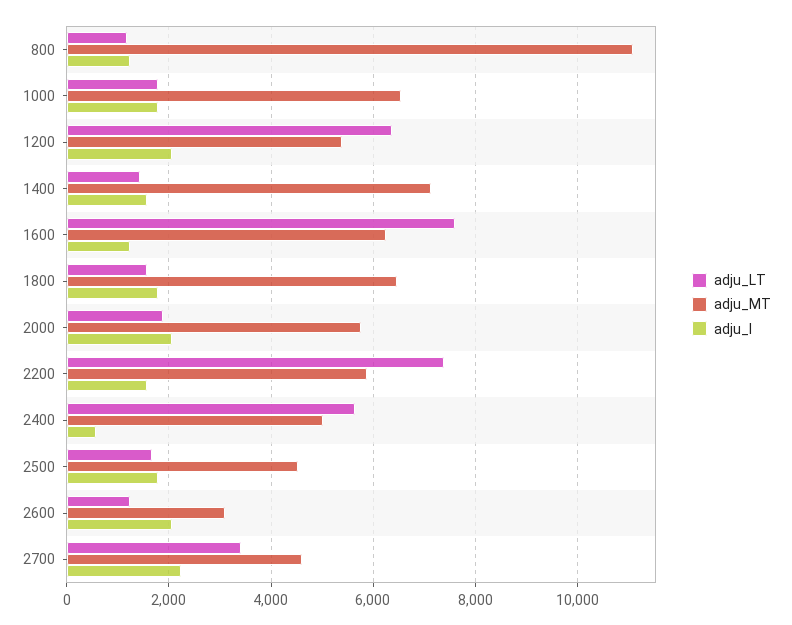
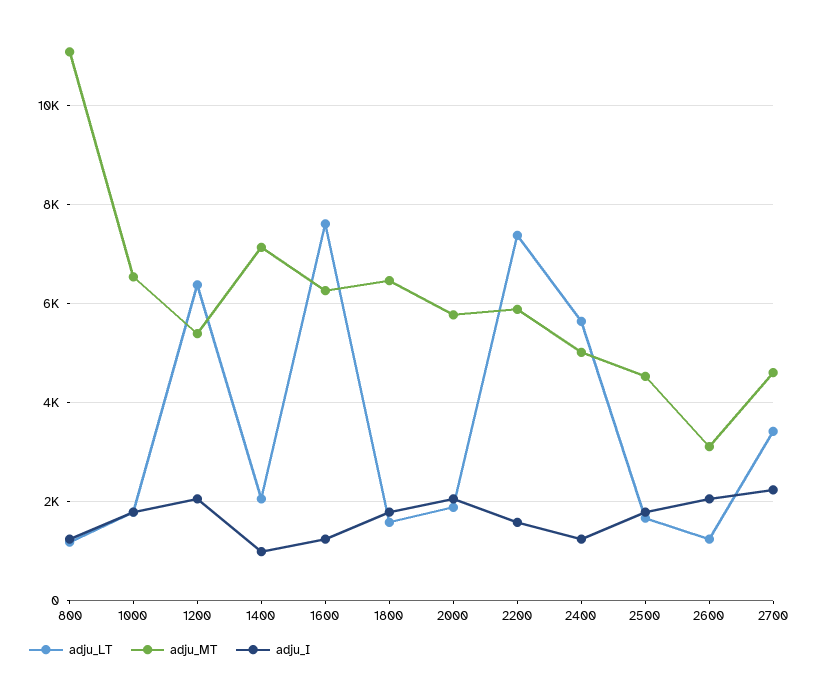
adju_LT, 1400: 1400 -> 2000
adju_I, 1400: 1600 -> 1000
adju_I, 2400: 600 -> 1200

